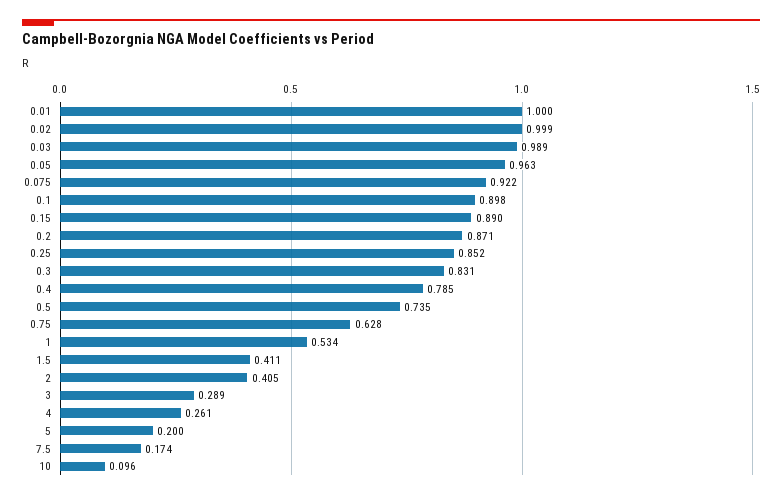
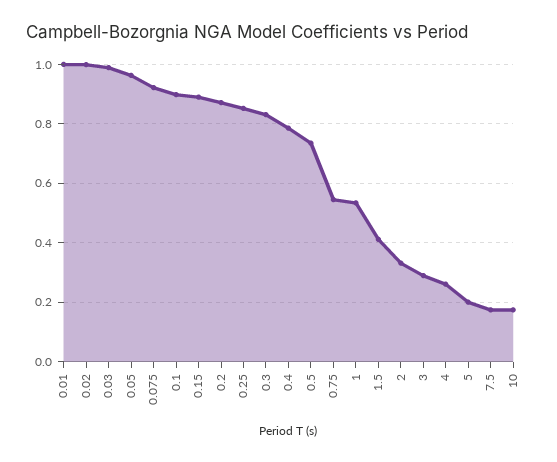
0.75: 0.628 -> 0.55
2: 0.405 -> 0.325
10: 0.096 -> 0.175

